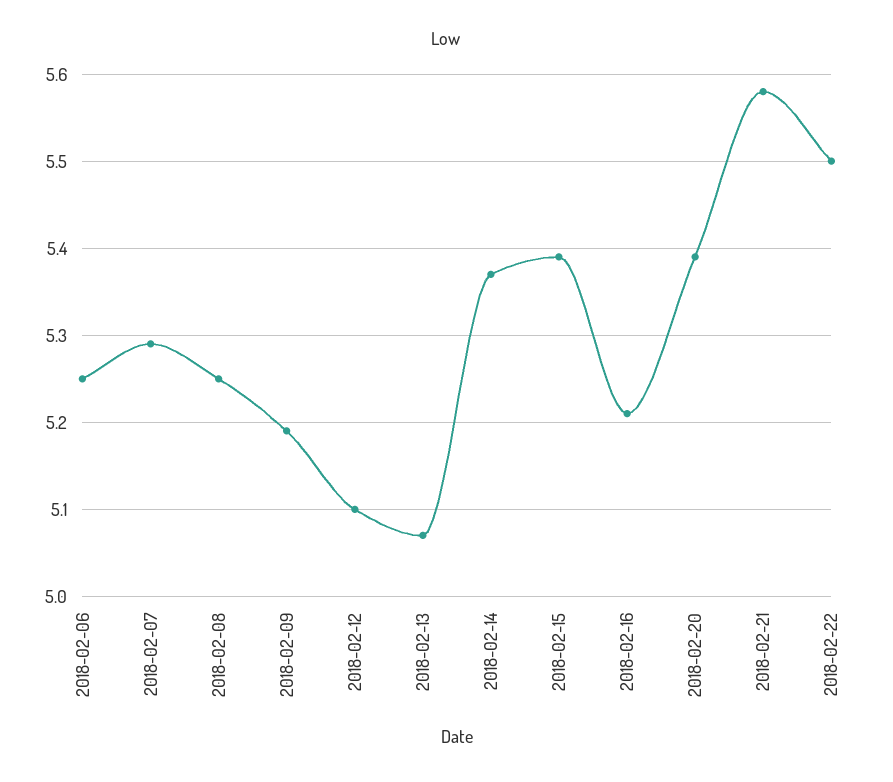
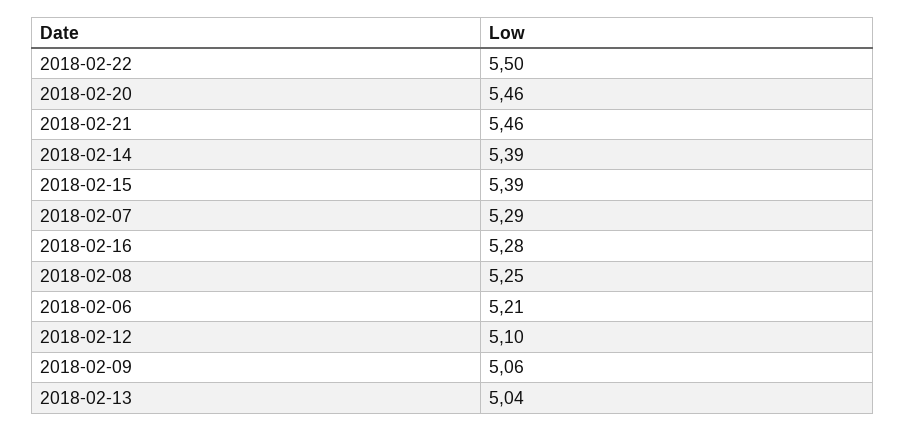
2018-02-06: 5.25 -> 5.21
2018-02-09: 5.19 -> 5.06
2018-02-13: 5.07 -> 5.04
2018-02-14: 5.37 -> 5.39
2018-02-16: 5.21 -> 5.28
2018-02-20: 5.39 -> 5.46
2018-02-21: 5.58 -> 5.46

